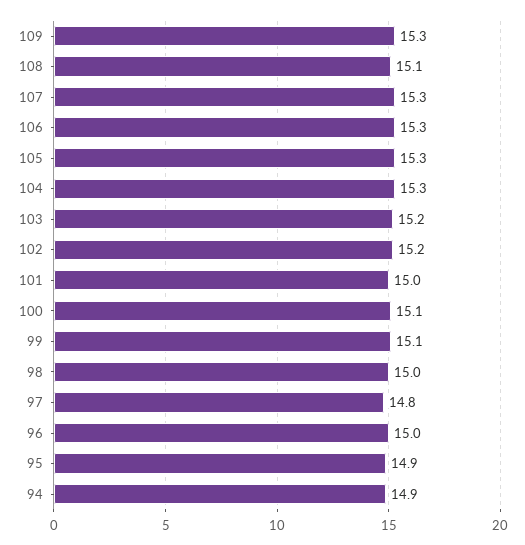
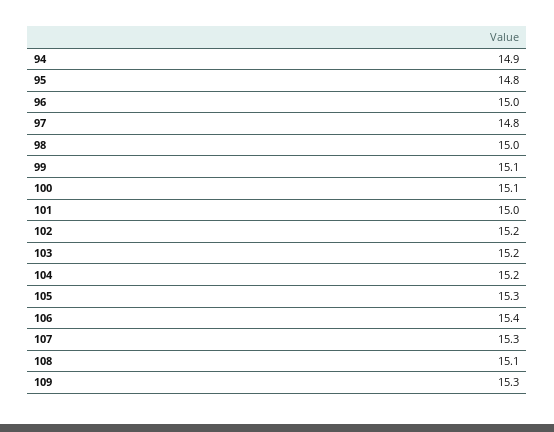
106: 15.3 -> 15.4
104: 15.3 -> 15.2
95: 14.9 -> 14.8

